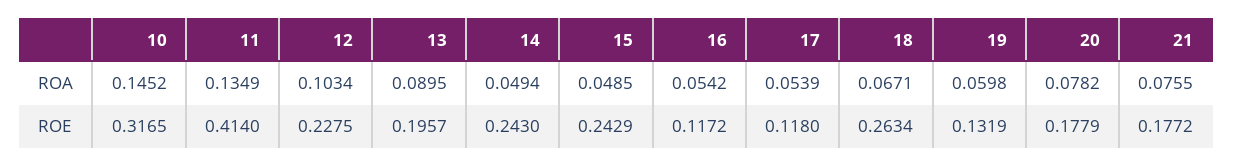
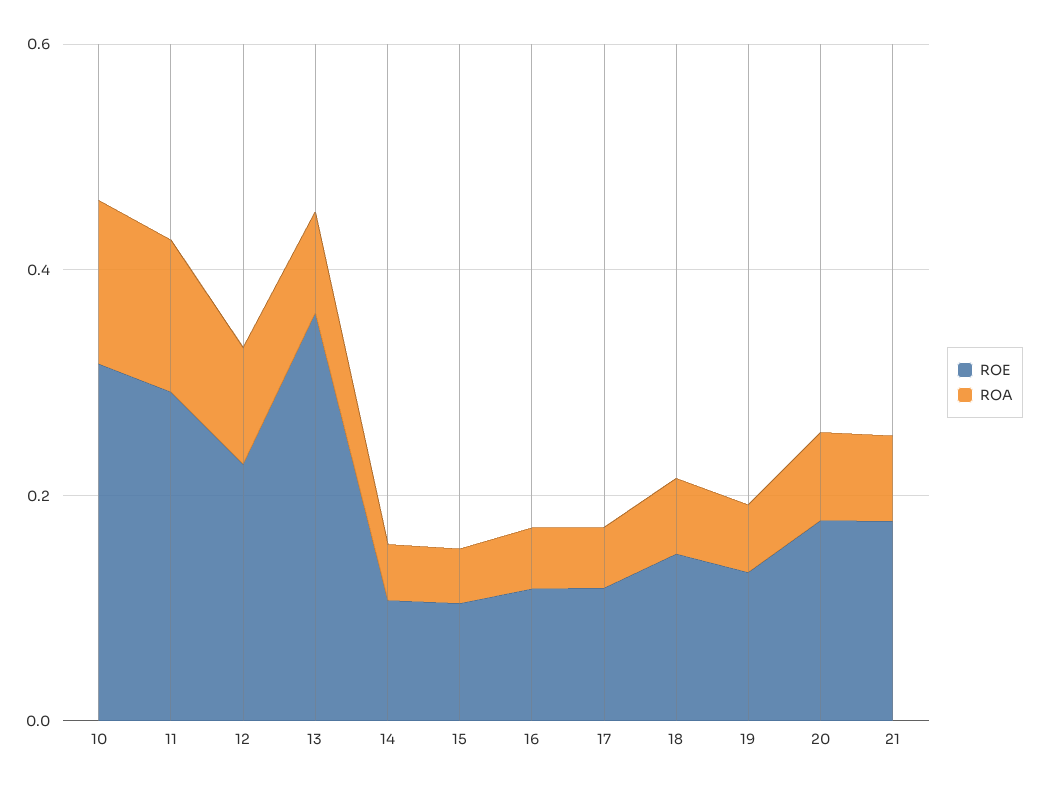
ROE, 11: 0.414 -> 0.3
ROE, 13: 0.1957 -> 0.35
ROE, 14: 0.243 -> 0.1
ROE, 15: 0.2429 -> 0.1
ROE, 18: 0.2634 -> 0.15

